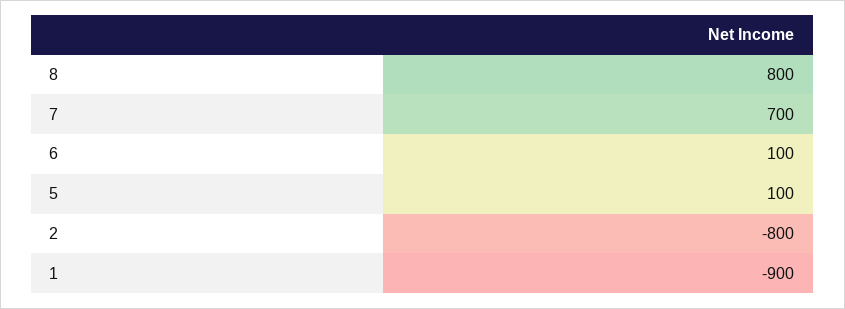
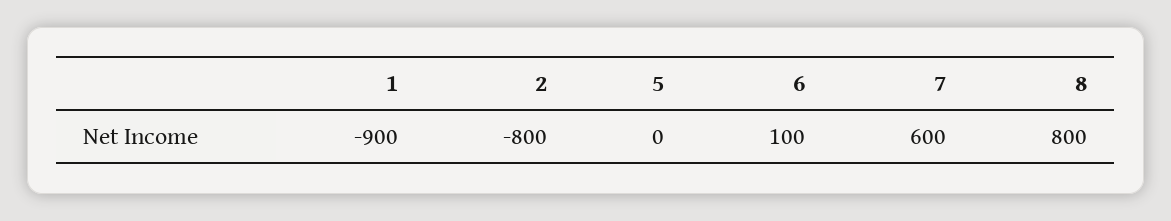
7: 700 -> 600
5: 100 -> 0

